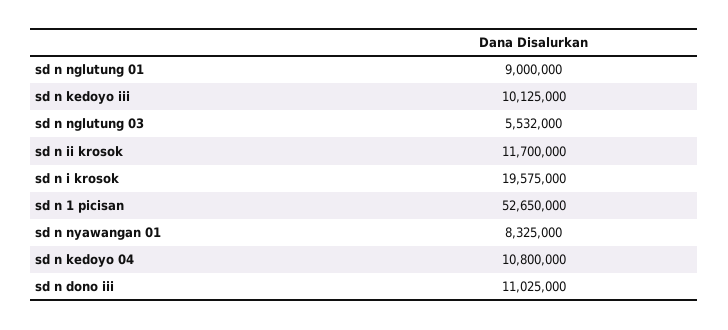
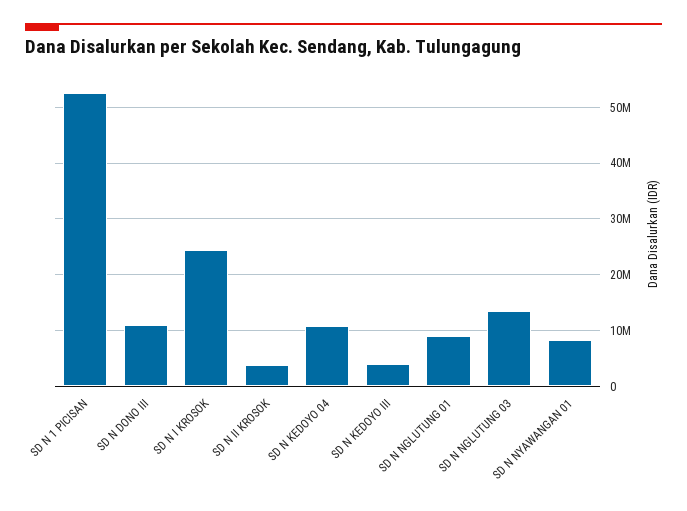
sd n kedoyo iii: 10125000 -> 4000000
sd n nglutung 03: 5532000 -> 14000000
sd n ii krosok: 11700000 -> 4000000
sd n i krosok: 19575000 -> 24000000

